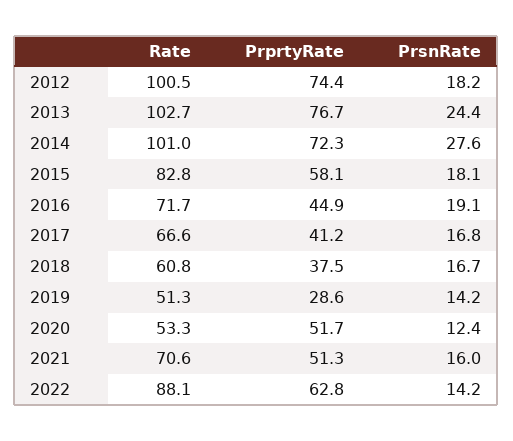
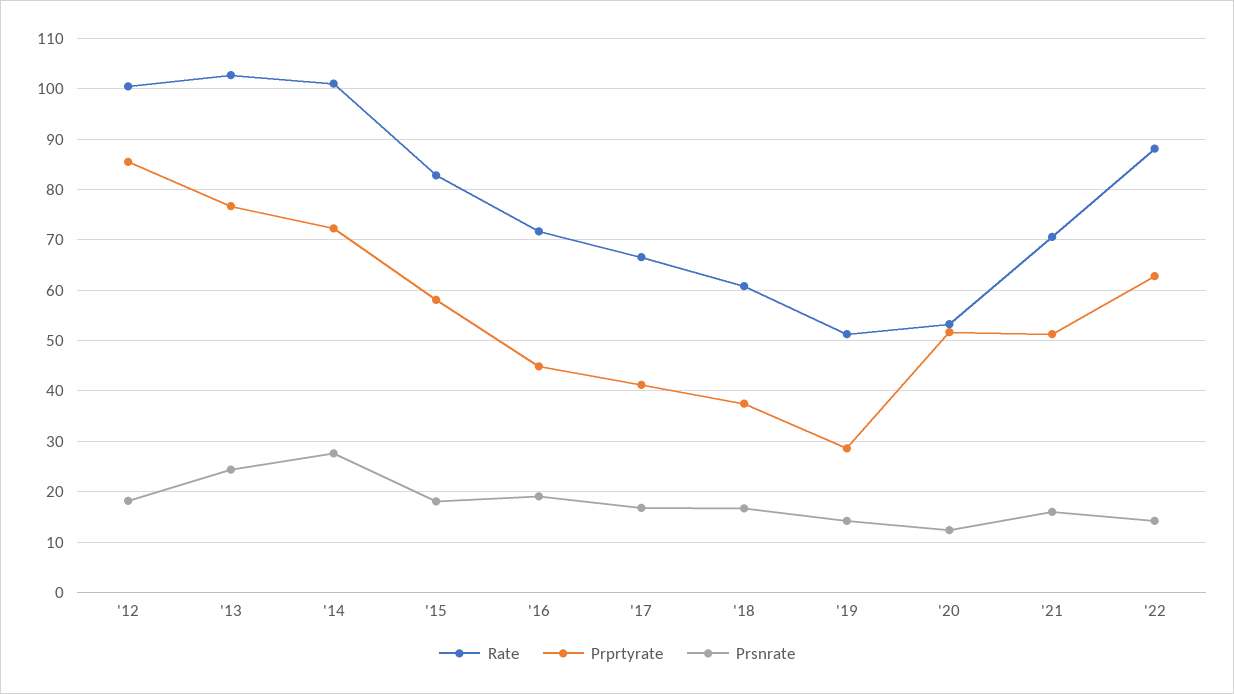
PrprtyRate, 2012: 74.4 -> 86

